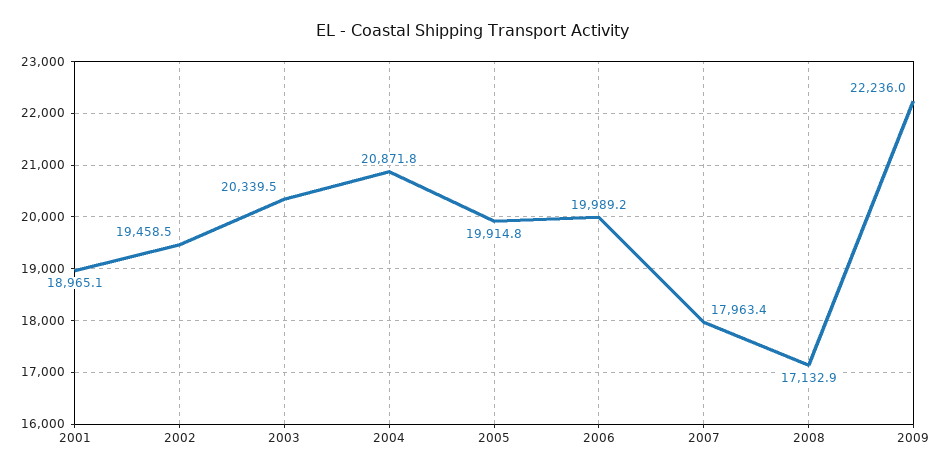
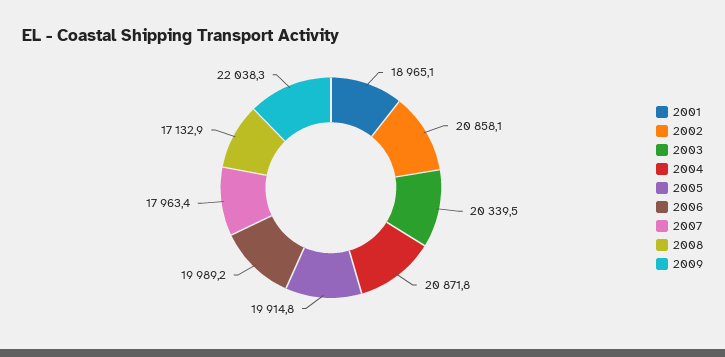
2002: 19458.5 -> 20858.1
2009: 22236 -> 22038.3

